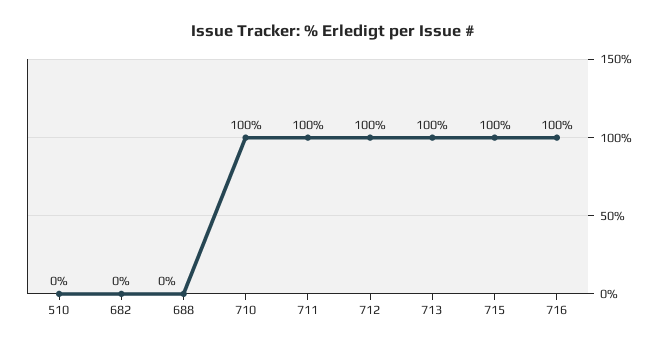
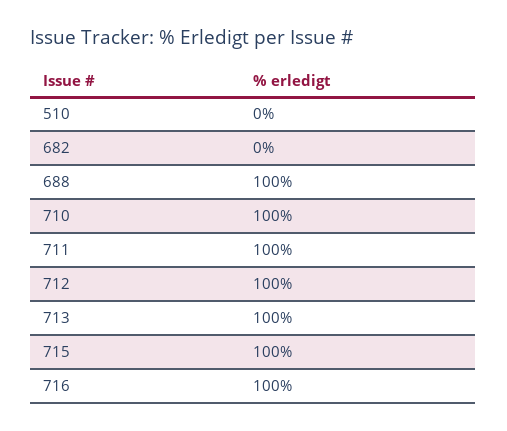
688: 0 -> 100

